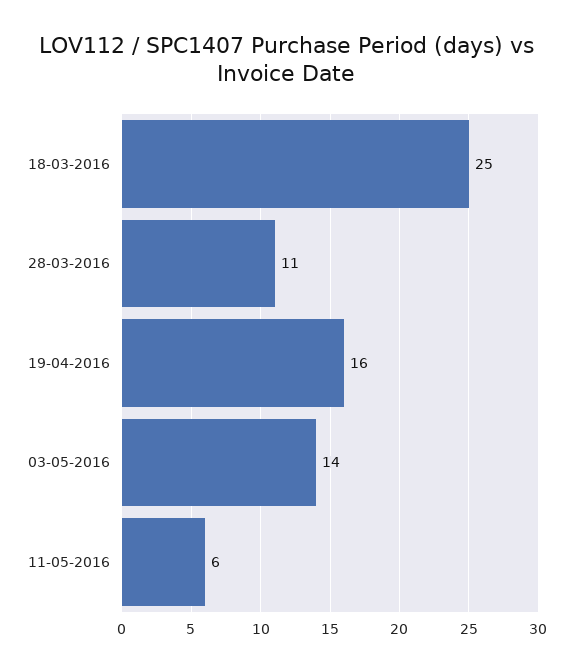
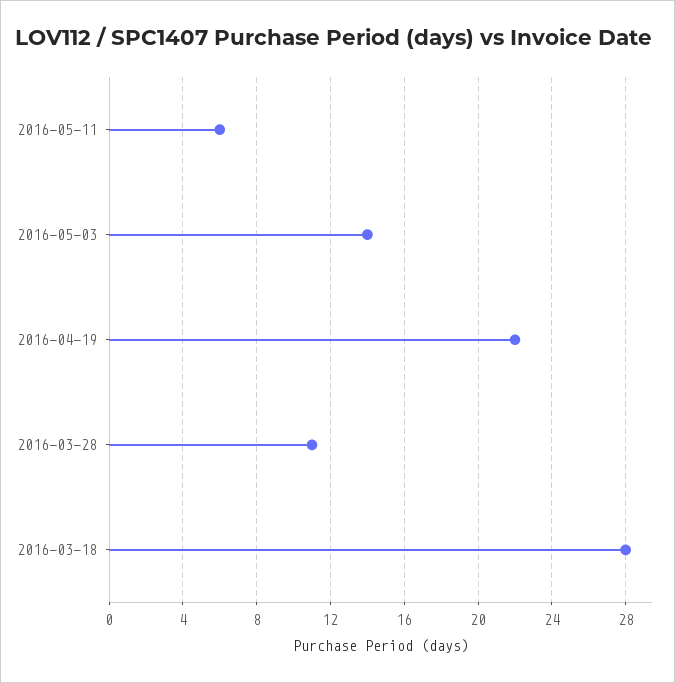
18-03-2016: 25 -> 28
19-04-2016: 16 -> 22

